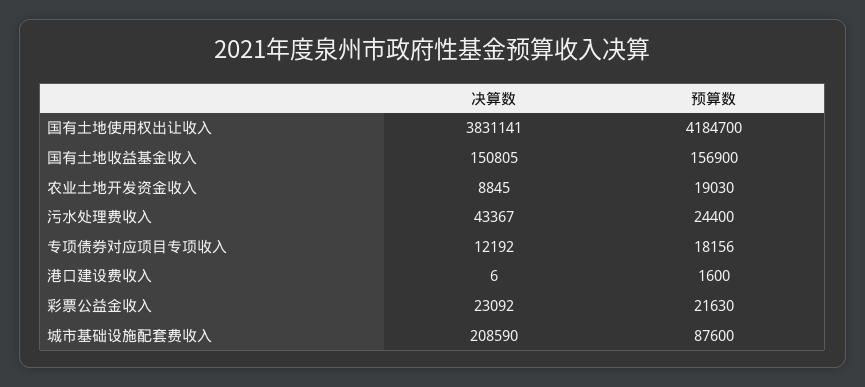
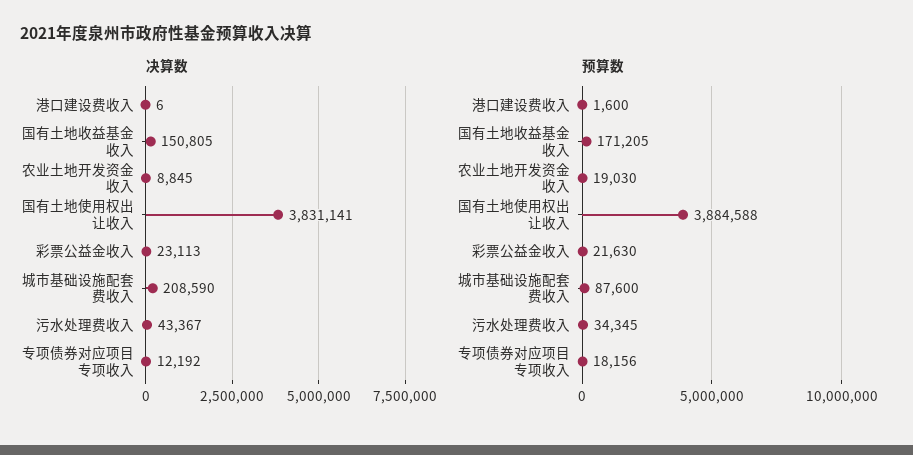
预算数, 国有土地使用权出让收入: 4184700 -> 3884588
预算数, 国有土地收益基金收入: 156900 -> 171205
预算数, 污水处理费收入: 24400 -> 34345
决算数, 彩票公益金收入: 23092 -> 23113

